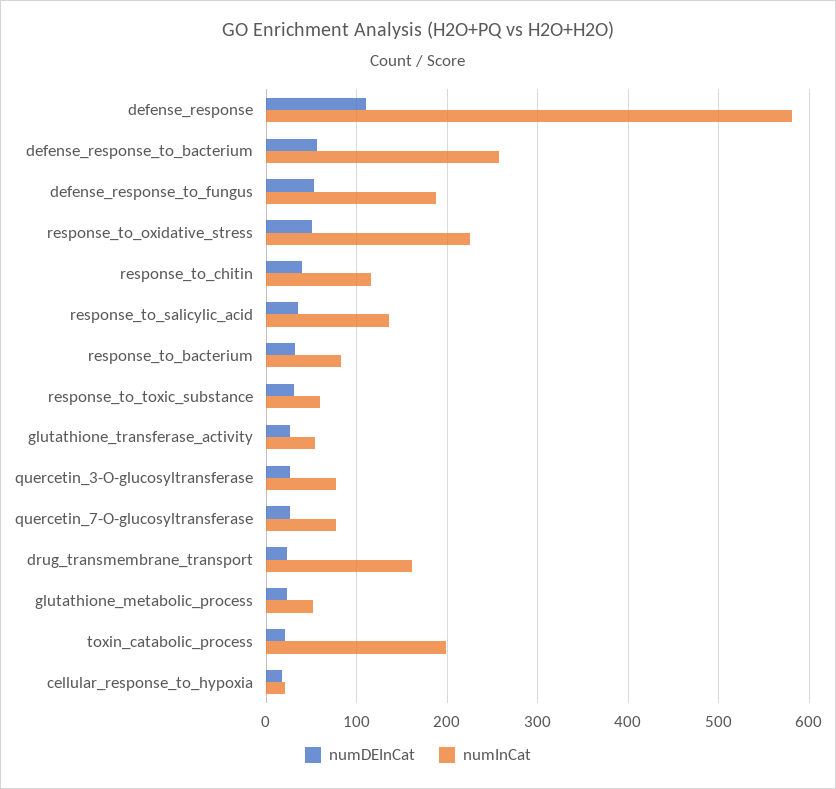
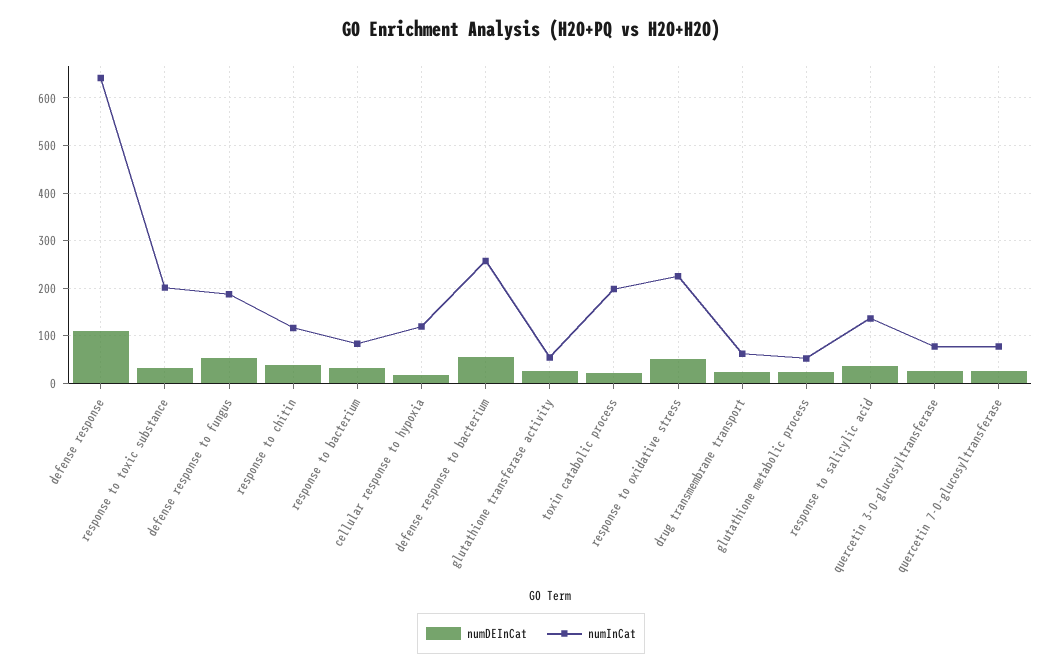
numInCat, defense_response: 580 -> 640
numInCat, response_to_toxic_substance: 60 -> 200
numInCat, drug_transmembrane_transport: 160 -> 60
numInCat, cellular_response_to_hypoxia: 20 -> 120

